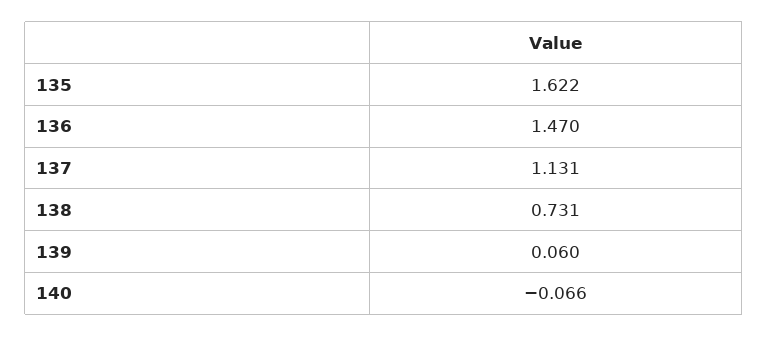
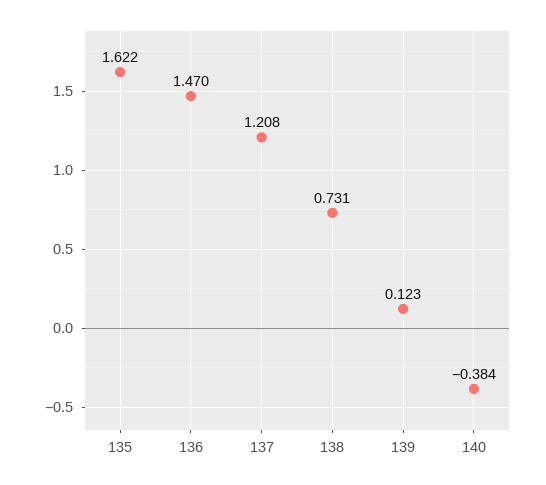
137: 1.131 -> 1.208
139: 0.06 -> 0.123
140: -0.066 -> -0.384

